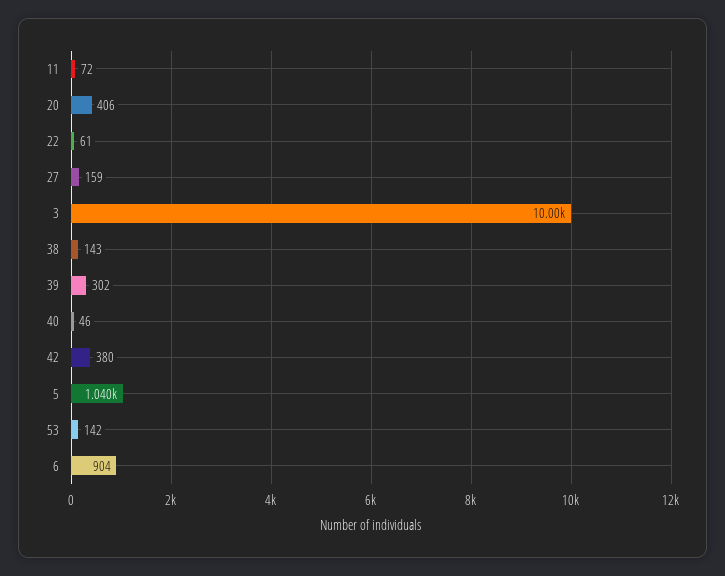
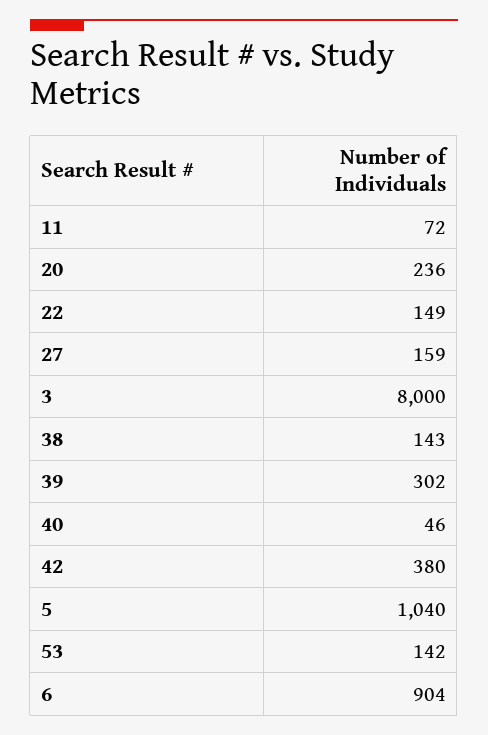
20: 406 -> 236
22: 61 -> 149
3: 10000 -> 8000

